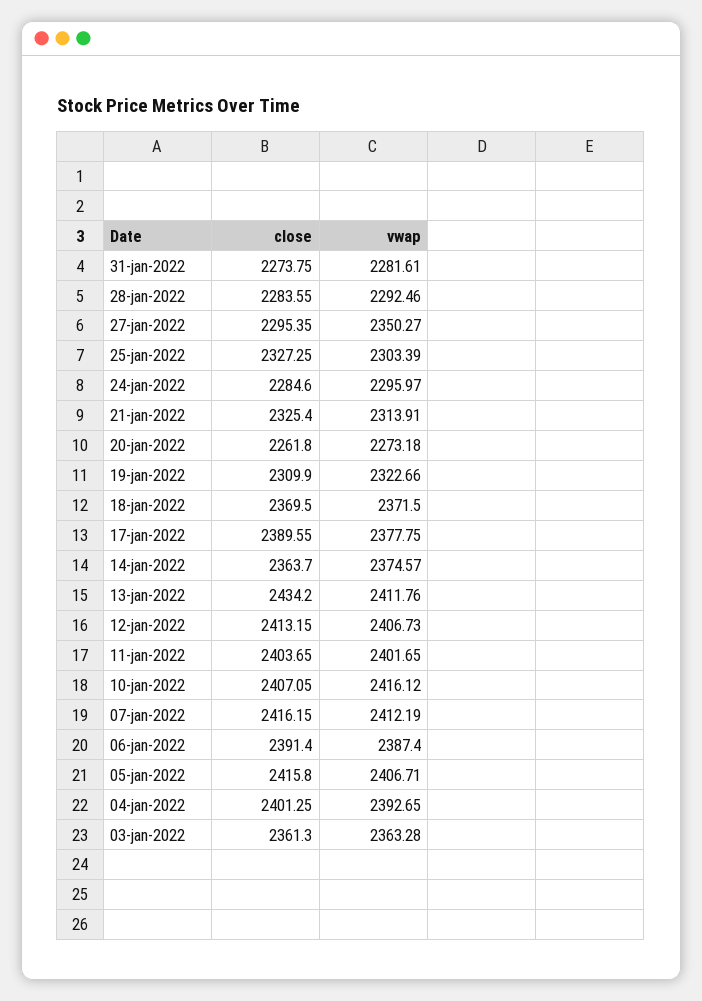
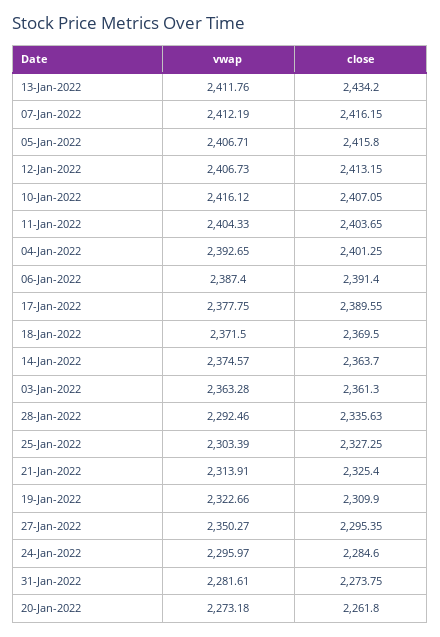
close, 28-jan-2022: 2283.55 -> 2335.63
vwap, 11-jan-2022: 2401.65 -> 2404.33

